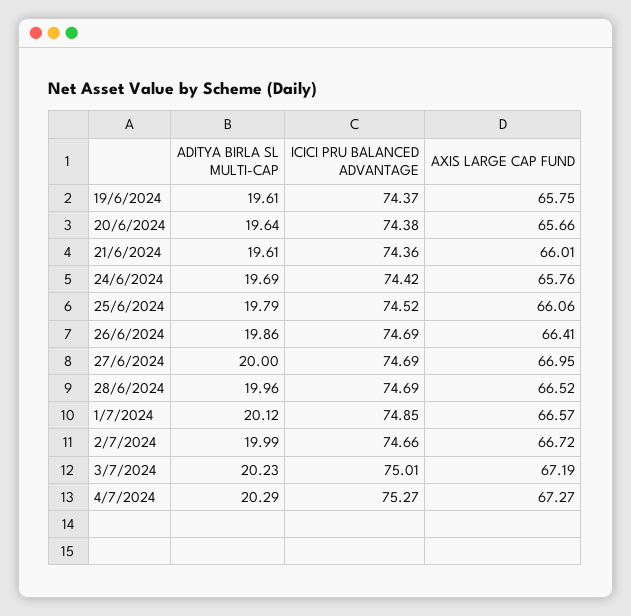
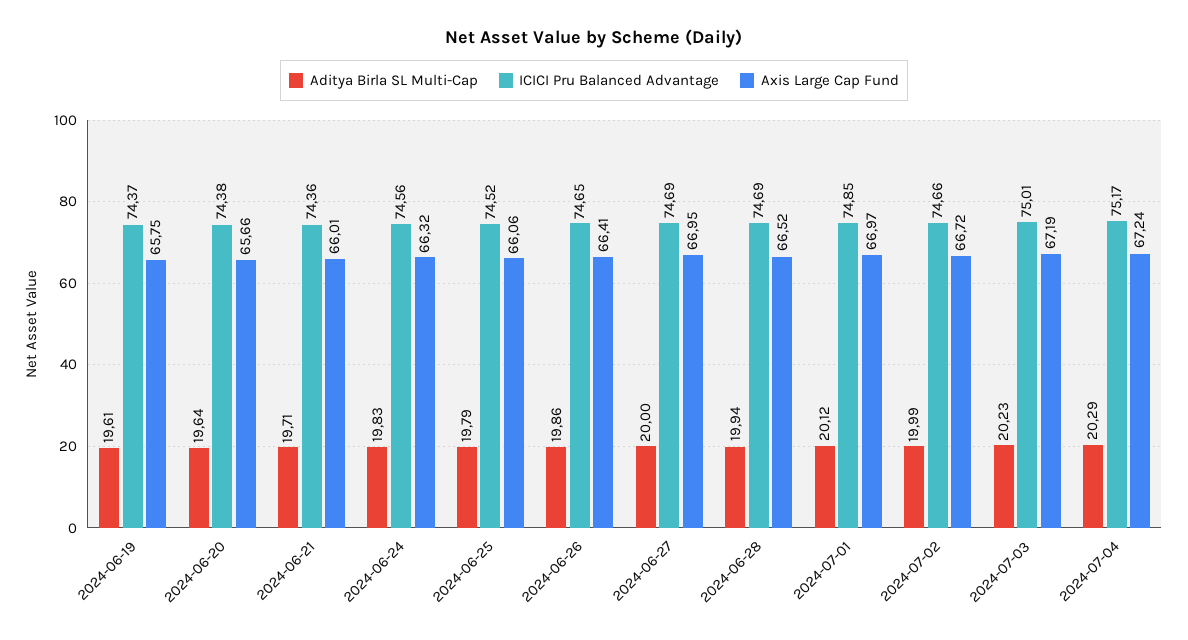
ADITYA BIRLA SL MULTI-CAP, 21/6/2024: 19.61 -> 19.71
ADITYA BIRLA SL MULTI-CAP, 24/6/2024: 19.69 -> 19.83
ICICI PRU BALANCED ADVANTAGE, 24/6/2024: 74.42 -> 74.56
AXIS LARGE CAP FUND, 24/6/2024: 65.76 -> 66.32
ICICI PRU BALANCED ADVANTAGE, 26/6/2024: 74.69 -> 74.65
ADITYA BIRLA SL MULTI-CAP, 28/6/2024: 19.96 -> 19.94
AXIS LARGE CAP FUND, 1/7/2024: 66.57 -> 66.97
ICICI PRU BALANCED ADVANTAGE, 4/7/2024: 75.27 -> 75.17
AXIS LARGE CAP FUND, 4/7/2024: 67.27 -> 67.24

